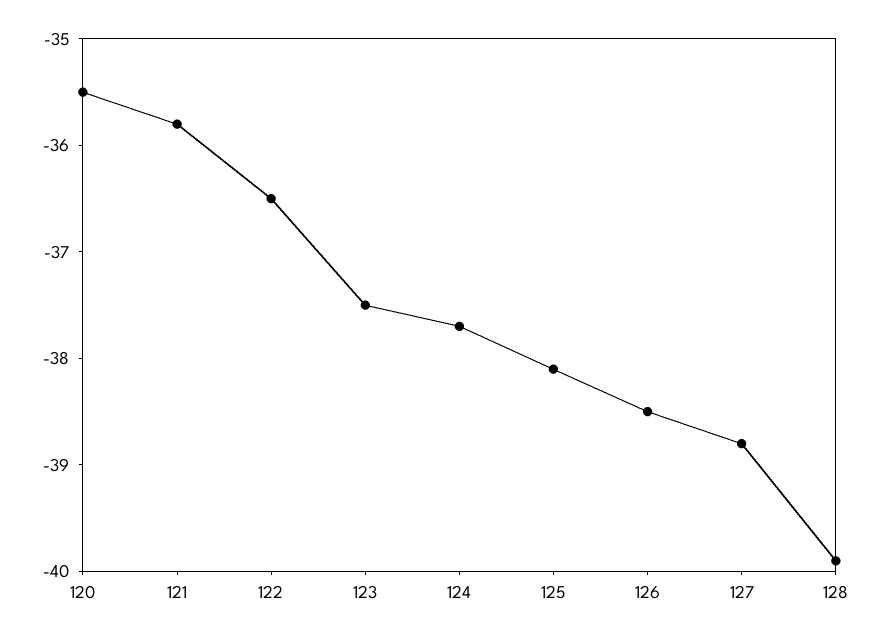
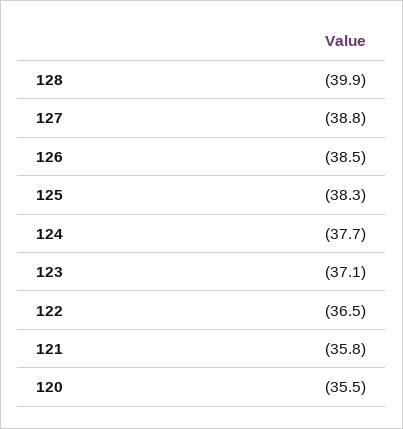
123: -37.5 -> -37.1
125: -38.1 -> -38.3

